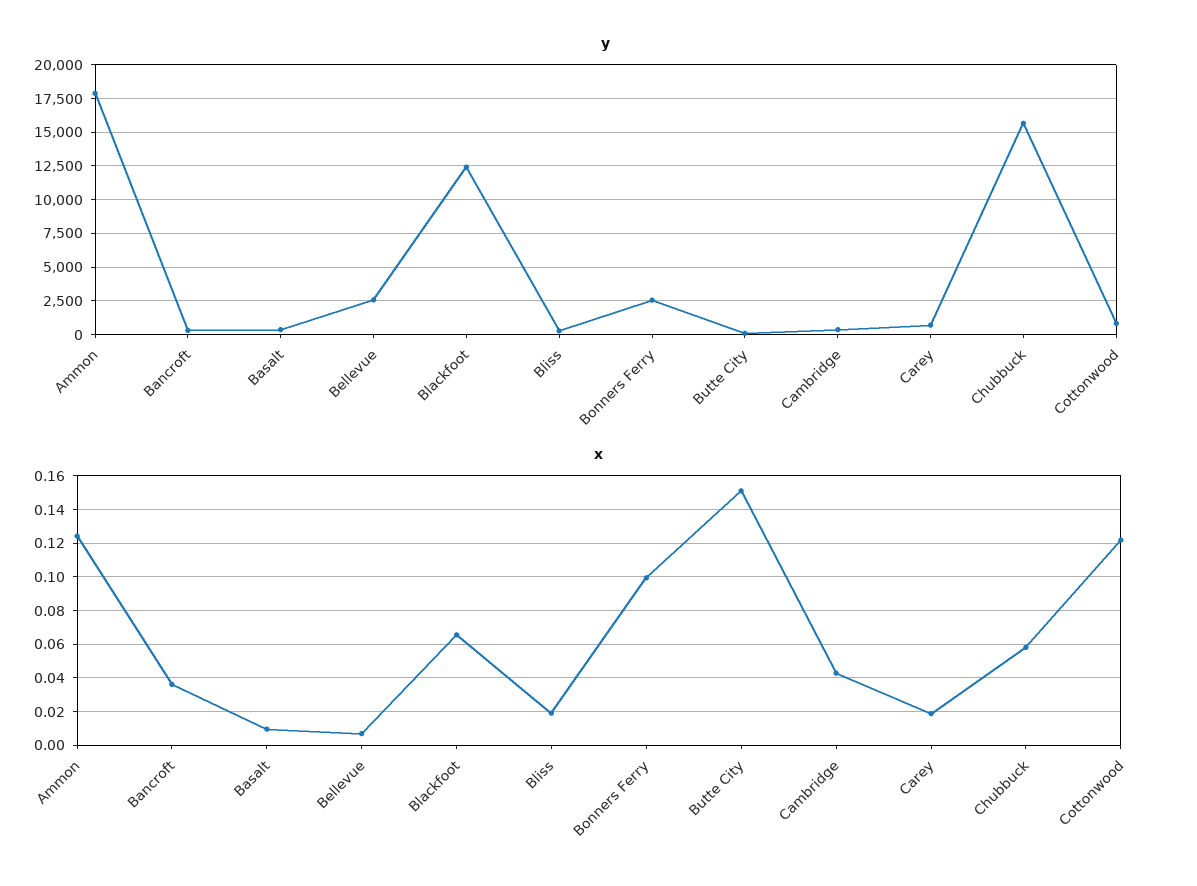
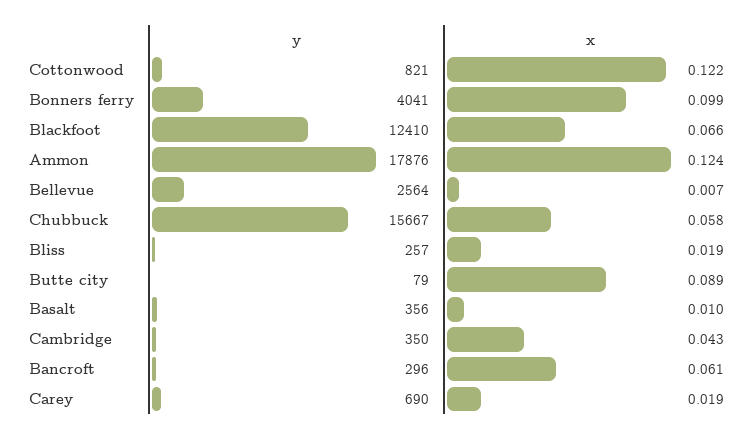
y, Bonners Ferry: 2500 -> 4041
x, Bancroft: 0.035 -> 0.061
x, Butte City: 0.15 -> 0.089

